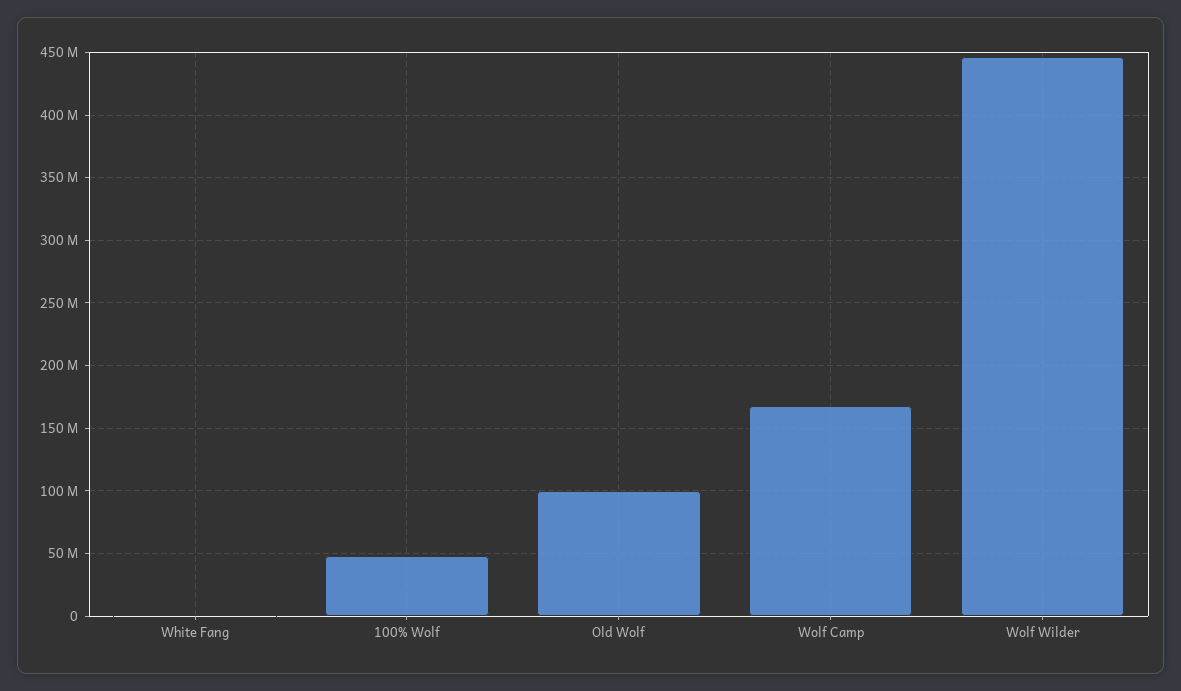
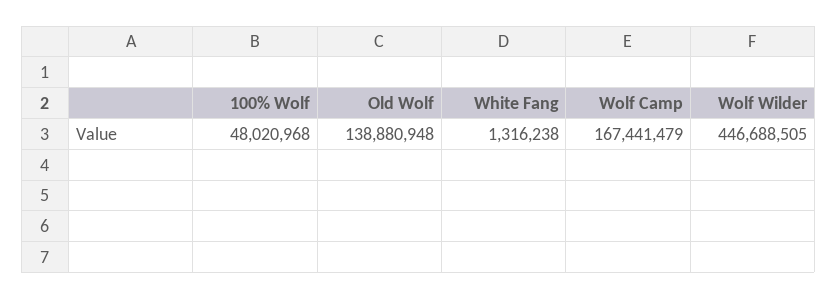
Old Wolf: 100000000 -> 138880948

